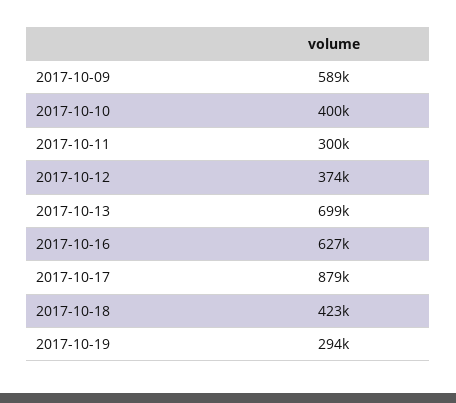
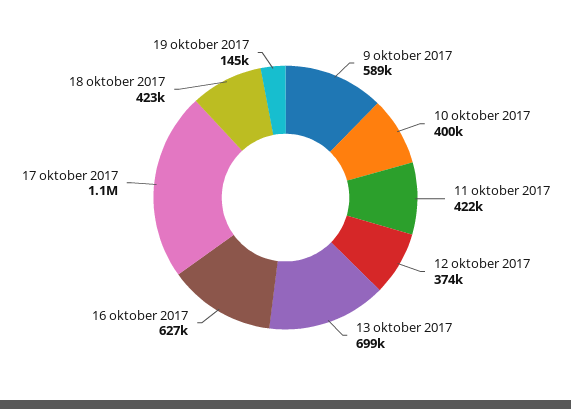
2017-10-11: 300000 -> 422000
2017-10-17: 879000 -> 1100000
2017-10-19: 294000 -> 145000

